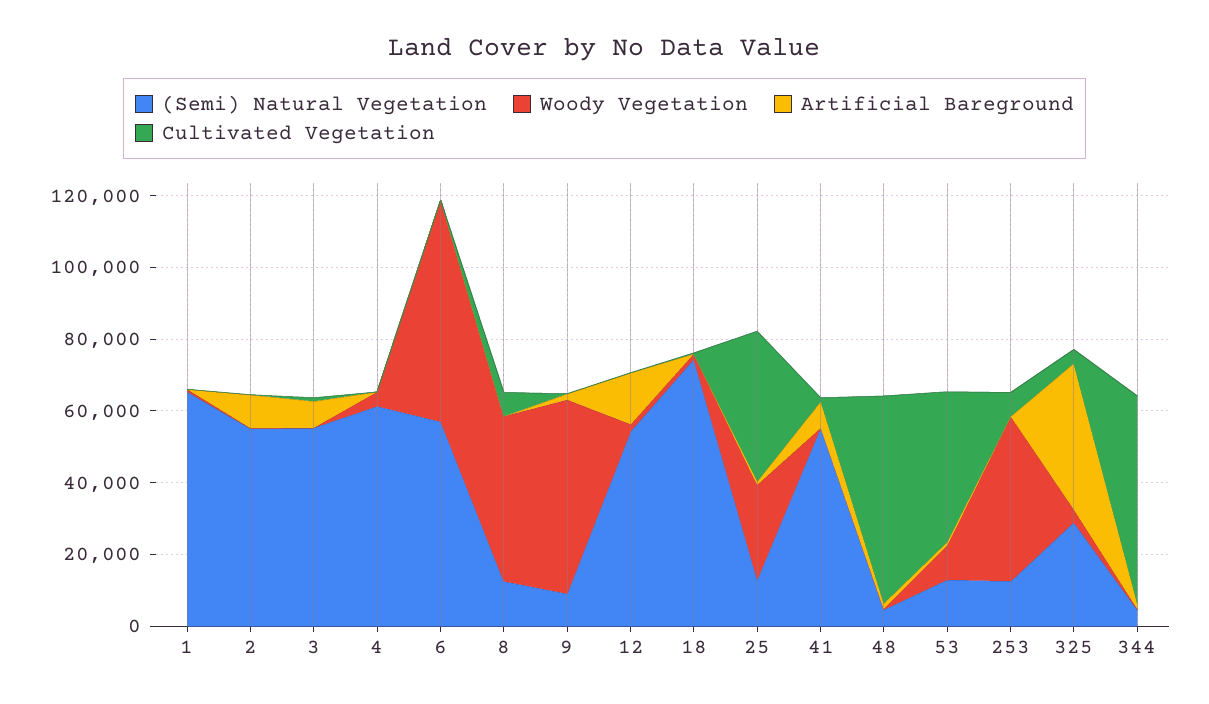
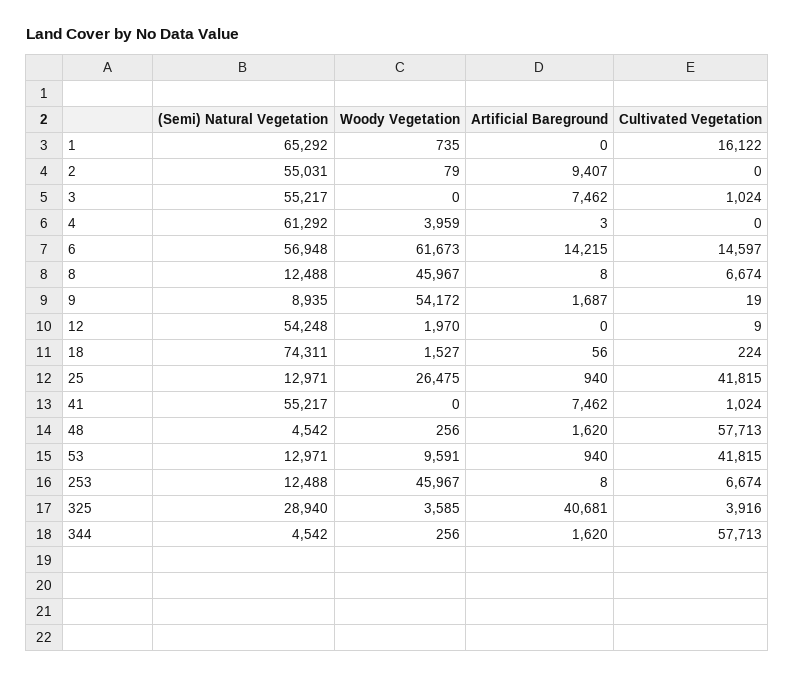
Cultivated Vegetation, 1: 0 -> 16122
Artificial Bareground, 6: 0 -> 14215
Cultivated Vegetation, 6: 0 -> 14597
Artificial Bareground, 12: 15000 -> 0

